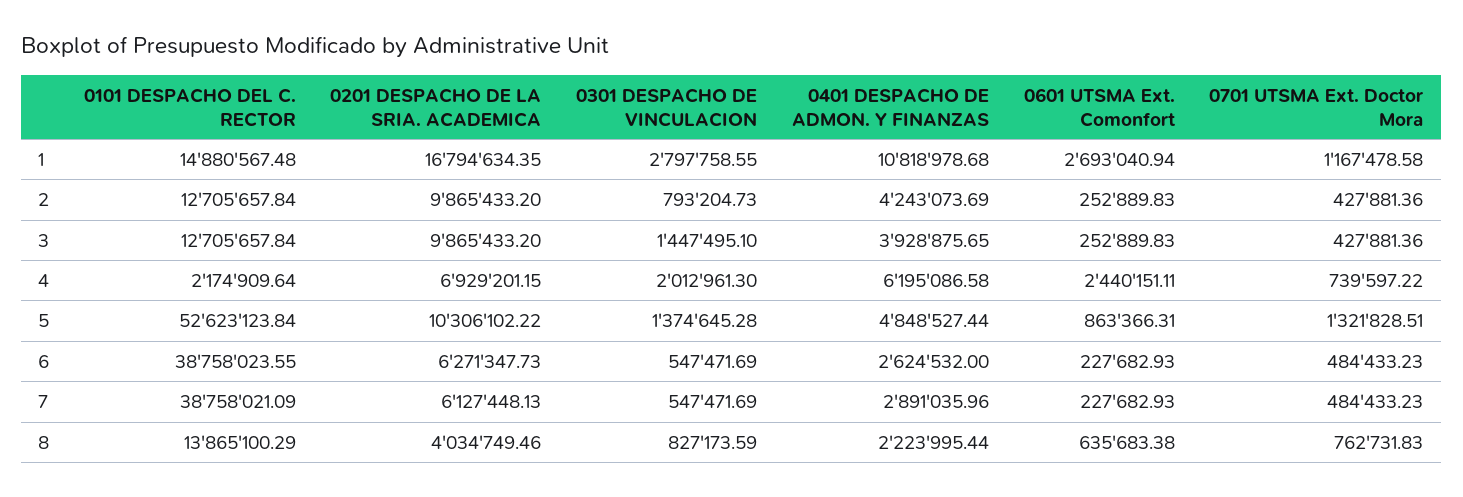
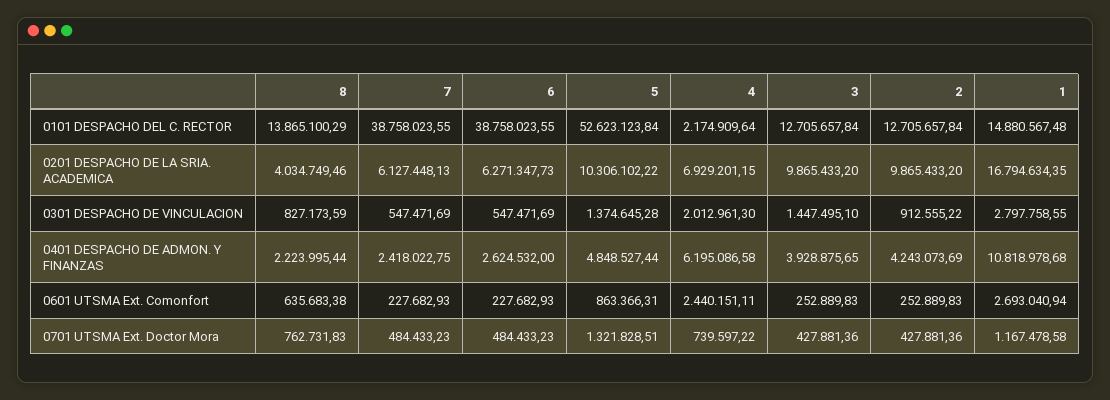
0301 DESPACHO DE VINCULACION, 2: 793204.73 -> 912555.22
0101 DESPACHO DEL C. RECTOR, 7: 38758021.09 -> 38758023.55
0401 DESPACHO DE ADMON. Y FINANZAS, 7: 2891035.96 -> 2418022.75

